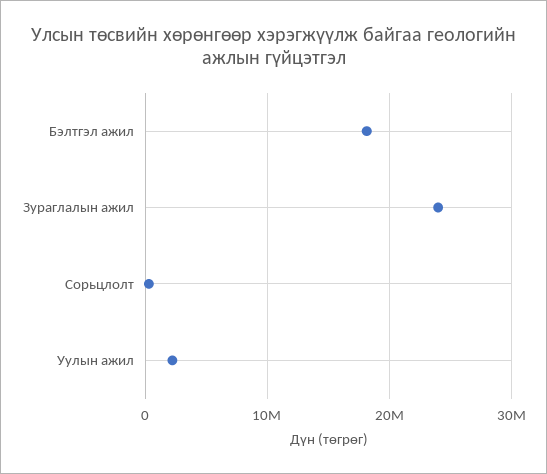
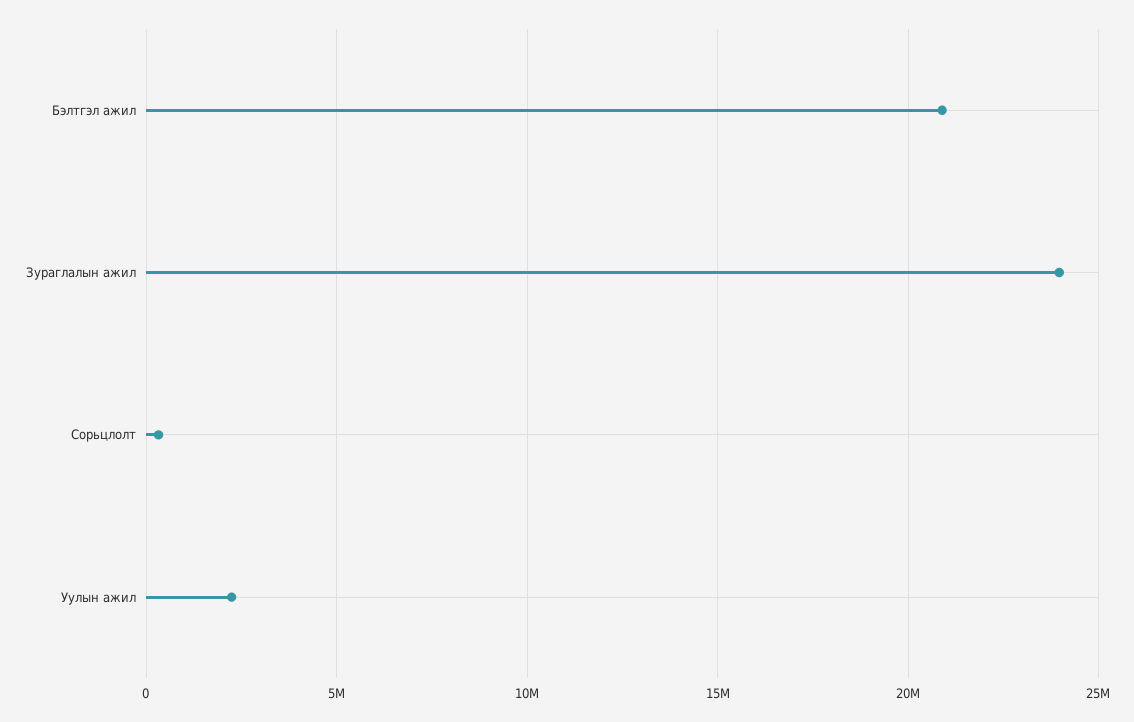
Бэлтгэл ажил: 18000000 -> 21000000

